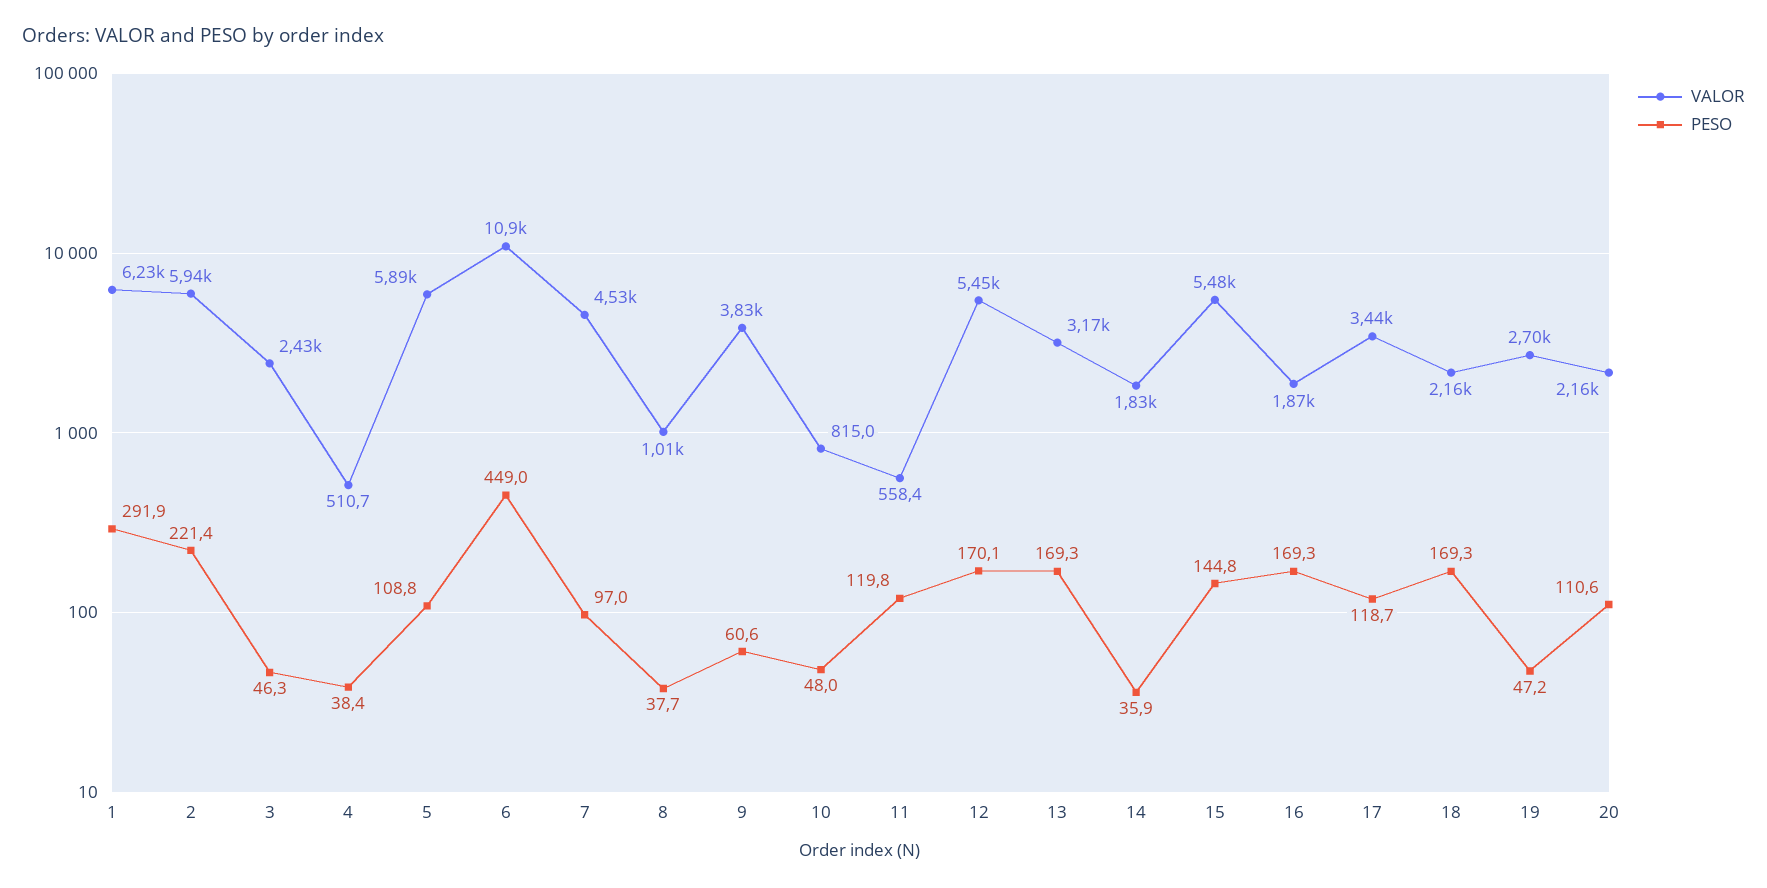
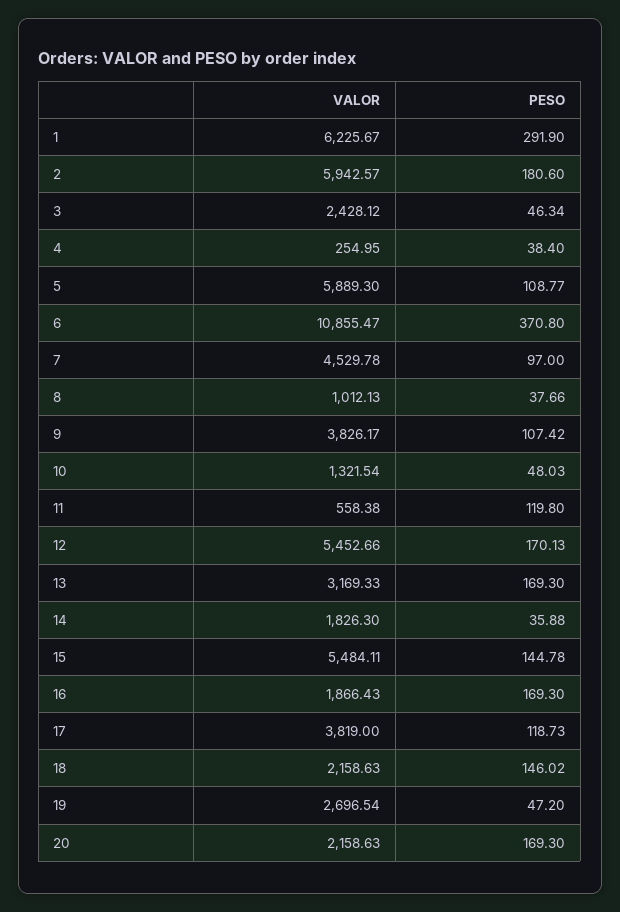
PESO, 2: 221.4 -> 180.6
VALOR, 4: 510.7 -> 254.95
PESO, 6: 449 -> 370.8
PESO, 9: 60.6 -> 107.42
VALOR, 10: 815 -> 1321.54
VALOR, 17: 3440 -> 3819
PESO, 18: 169.3 -> 146.02
PESO, 20: 110.6 -> 169.3

